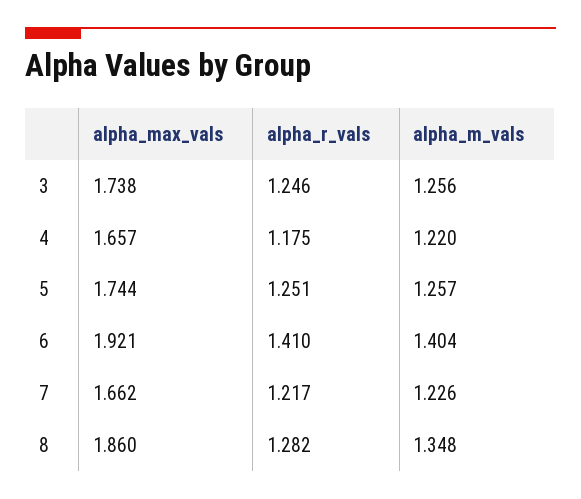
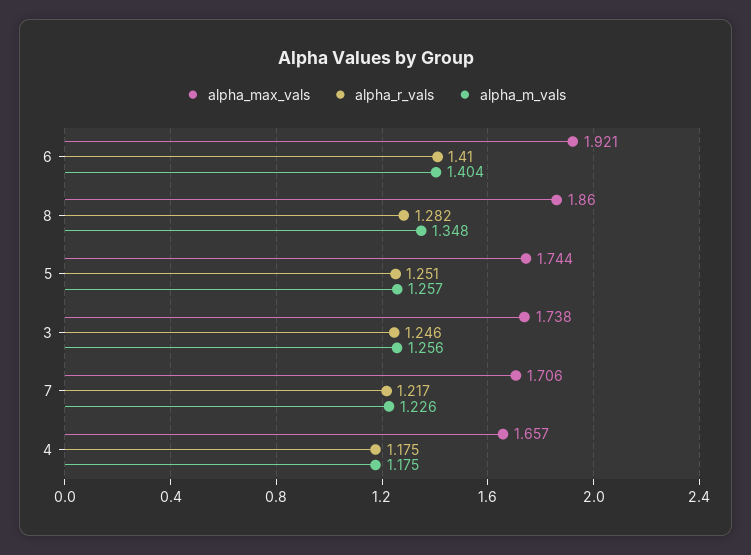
alpha_m_vals, 4: 1.22 -> 1.175
alpha_max_vals, 7: 1.662 -> 1.706

